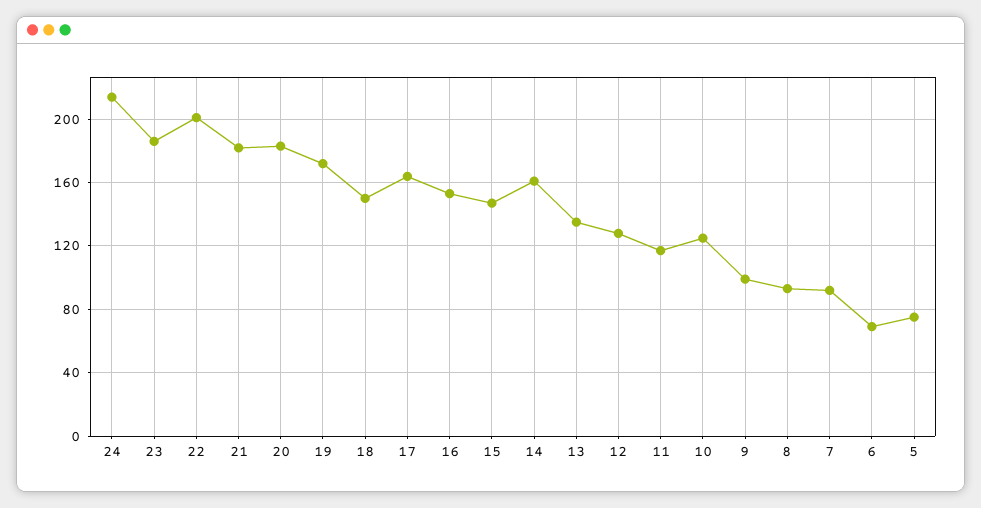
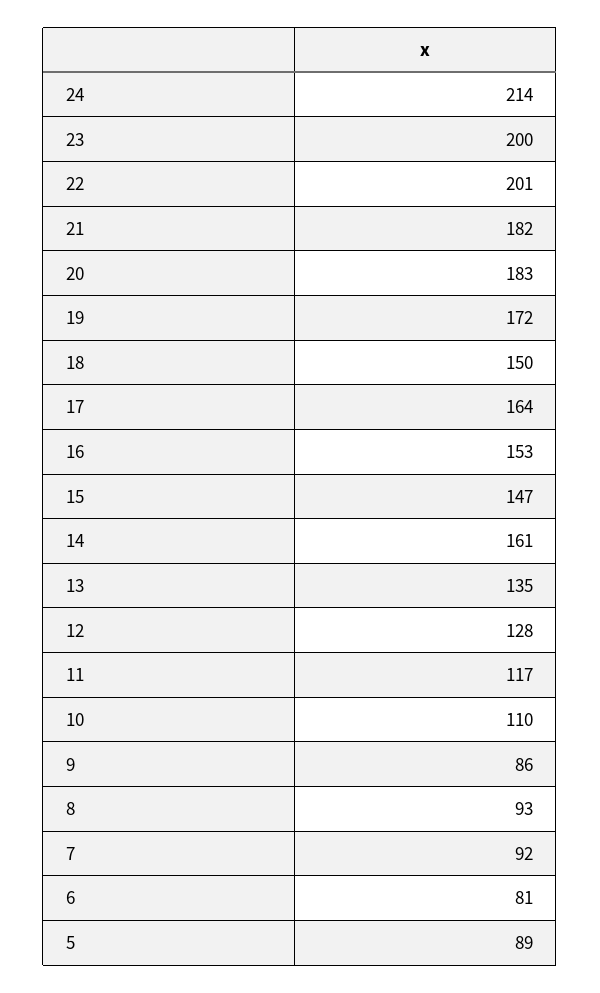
23: 185 -> 200
10: 125 -> 110
9: 100 -> 86
6: 70 -> 81
5: 75 -> 89

